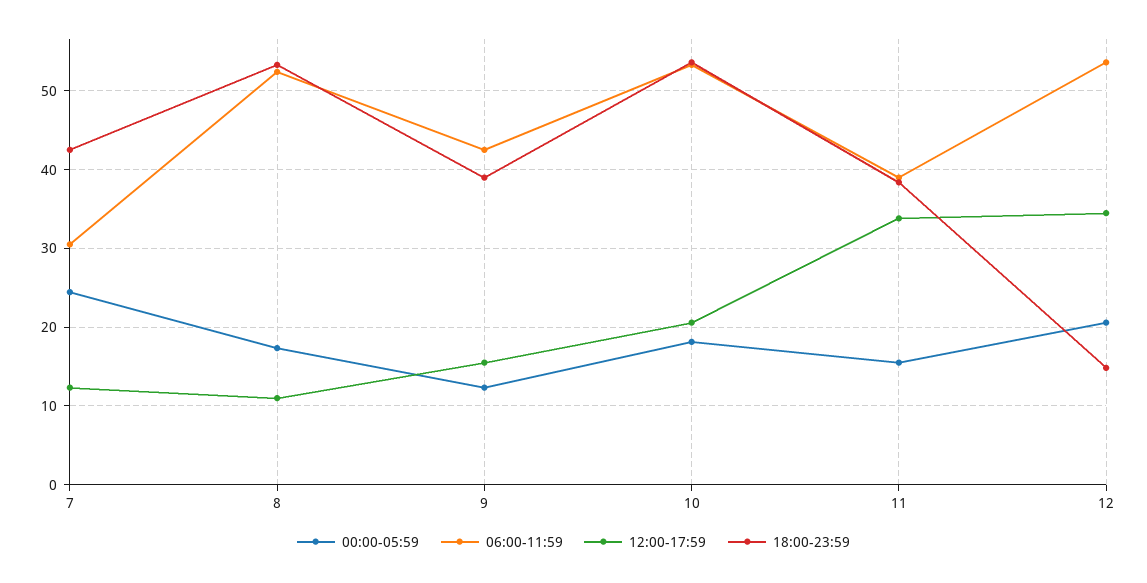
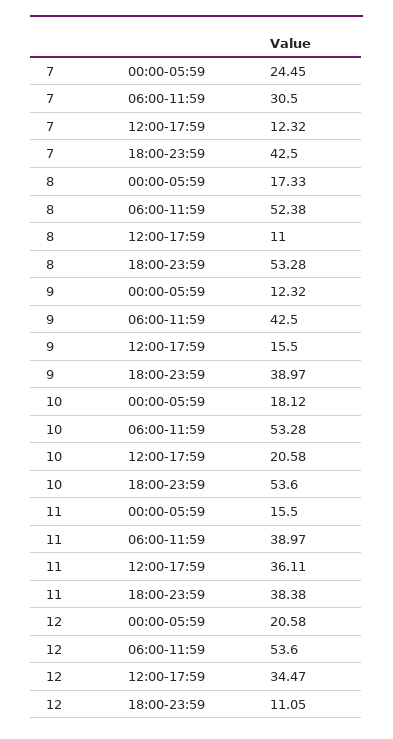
12:00-17:59, 11: 34 -> 36.11
18:00-23:59, 12: 15 -> 11.05

